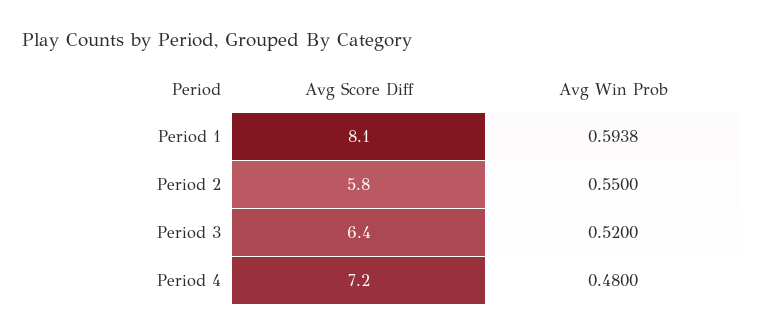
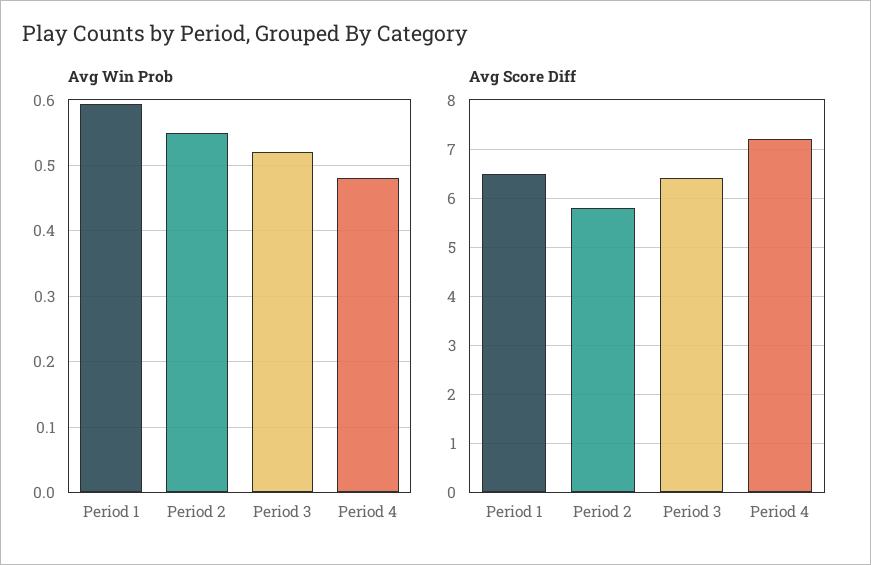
Avg Score Diff, Period 1: 8.1 -> 6.5

